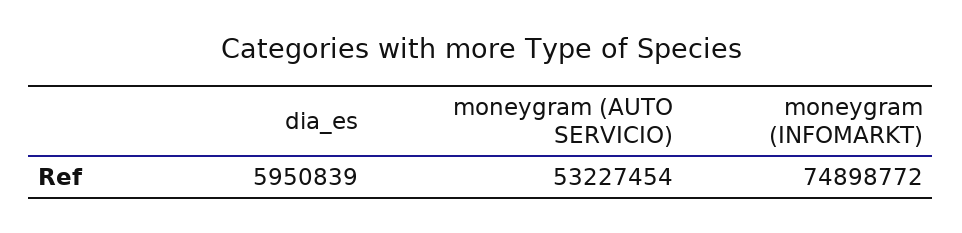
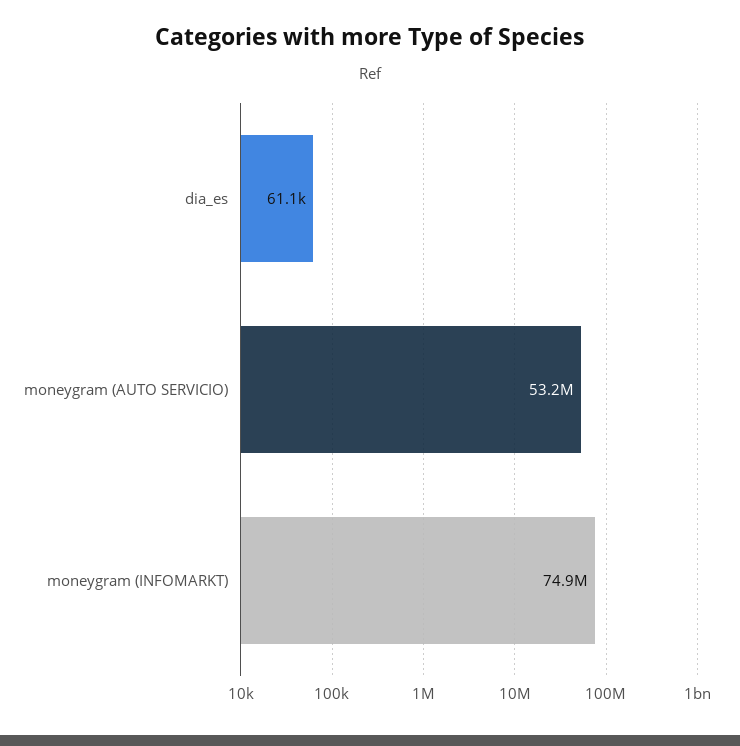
dia_es: 5950839 -> 61100

